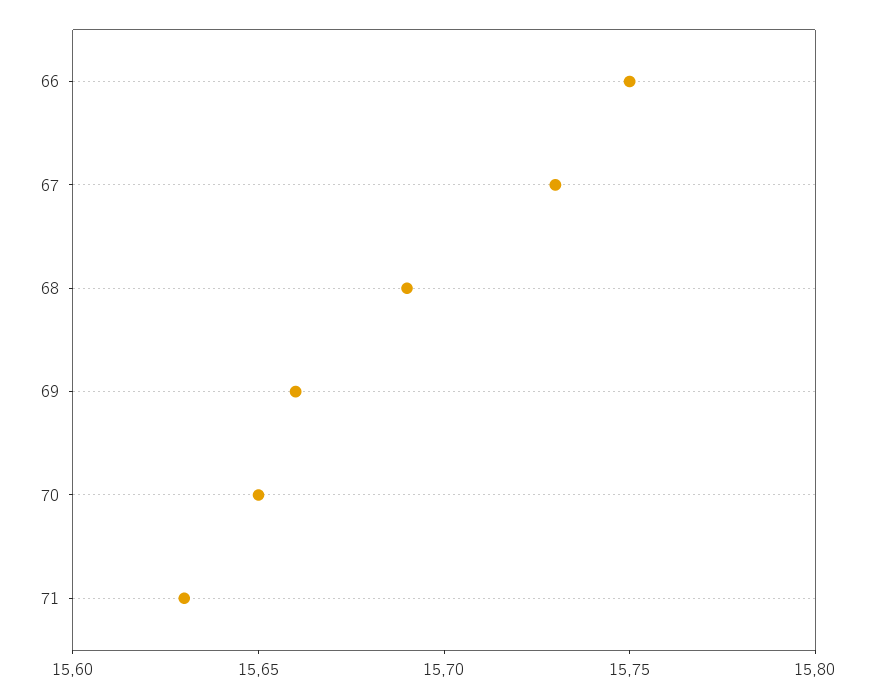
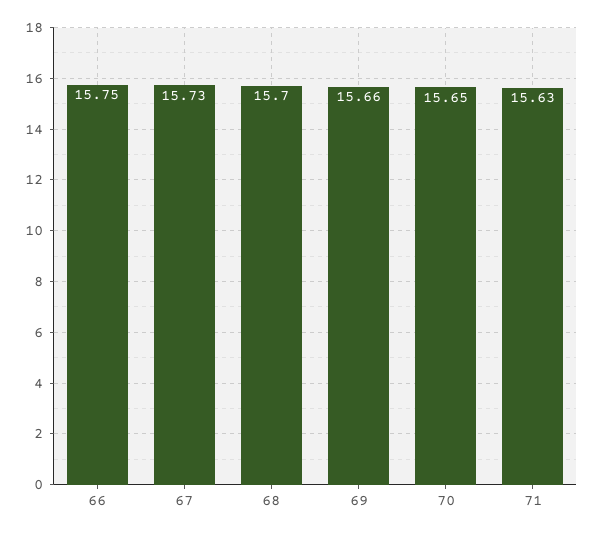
68: 15.69 -> 15.7

